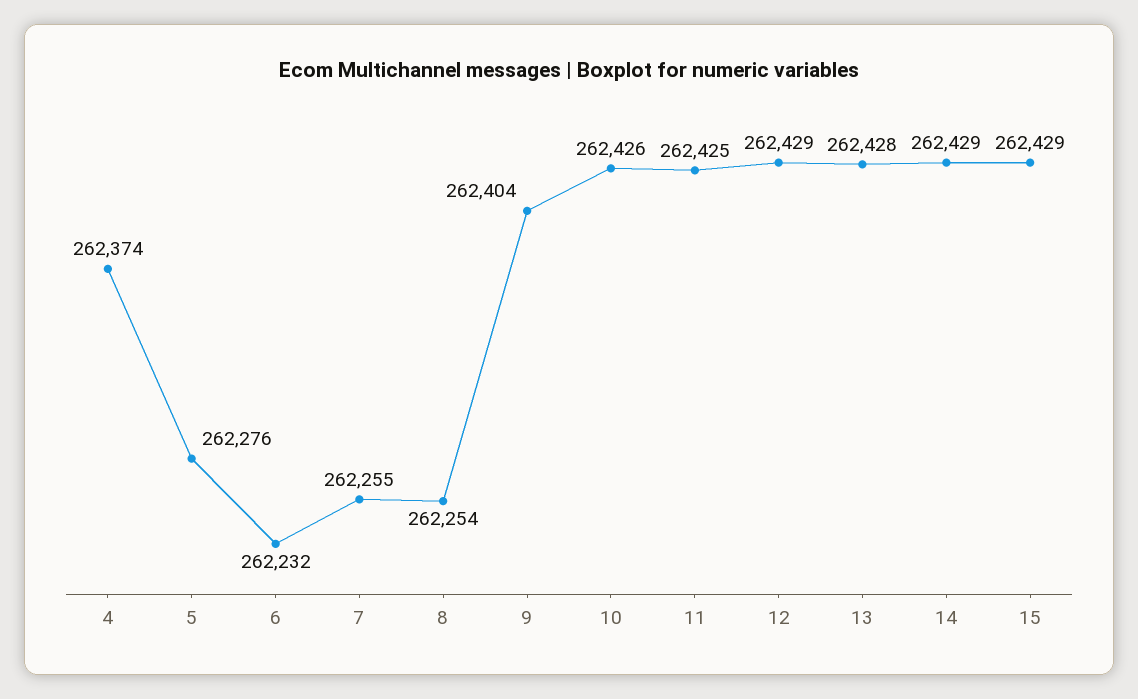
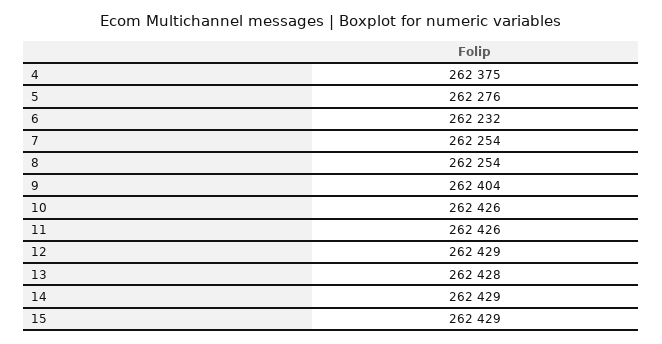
4: 262374 -> 262375
7: 262255 -> 262254
11: 262425 -> 262426

